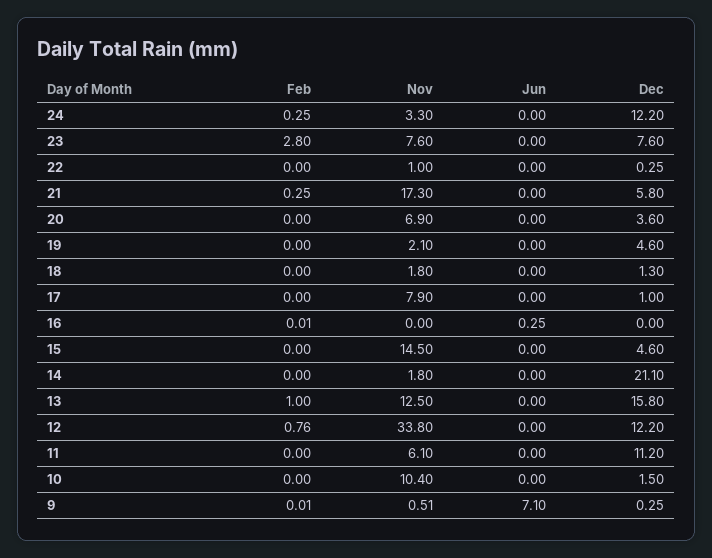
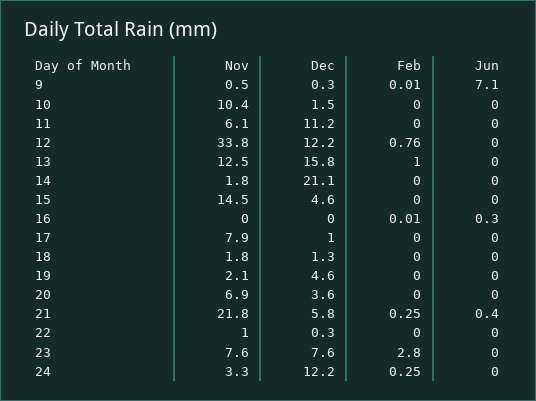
Nov, 21: 17.3 -> 21.8
Jun, 21: 0 -> 0.4

